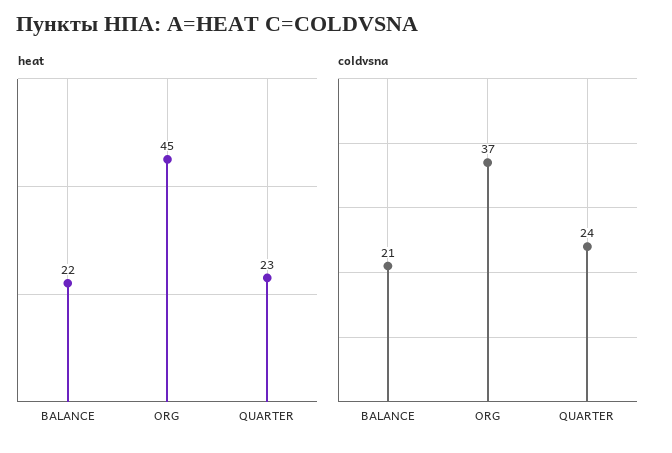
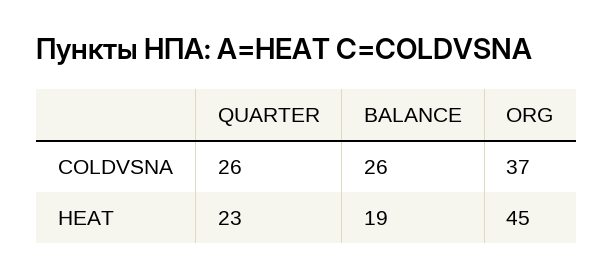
heat, BALANCE: 22 -> 19
coldvsna, BALANCE: 21 -> 26
coldvsna, QUARTER: 24 -> 26

